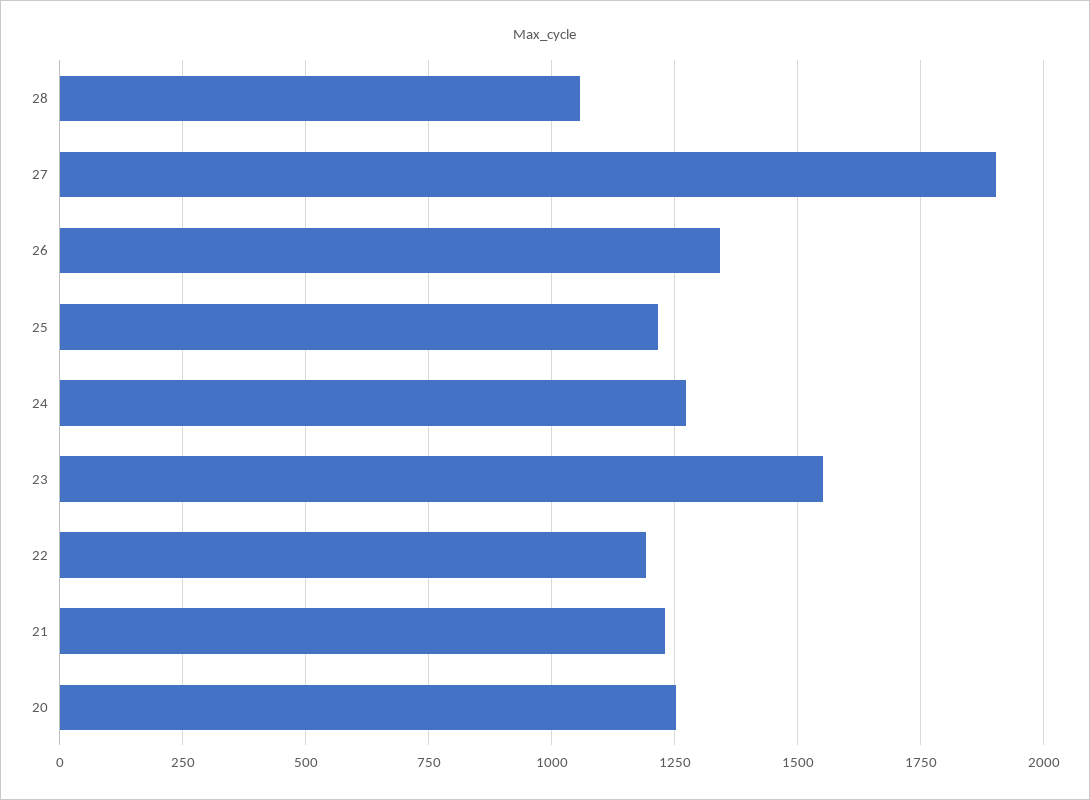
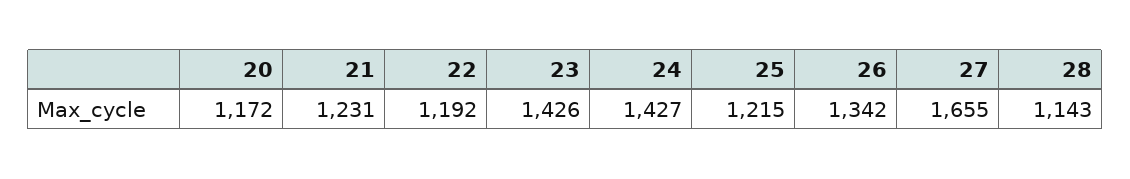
28: 1050 -> 1143
27: 1900 -> 1655
24: 1275 -> 1427
23: 1550 -> 1426
20: 1250 -> 1172

